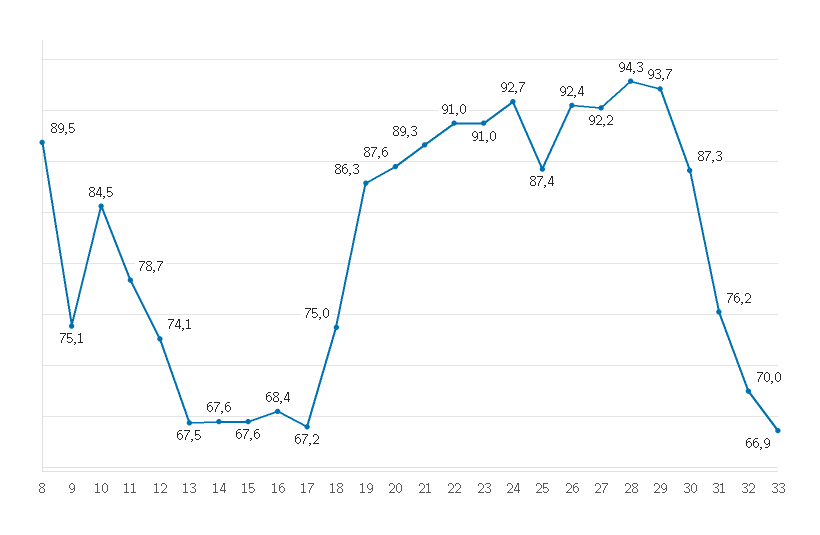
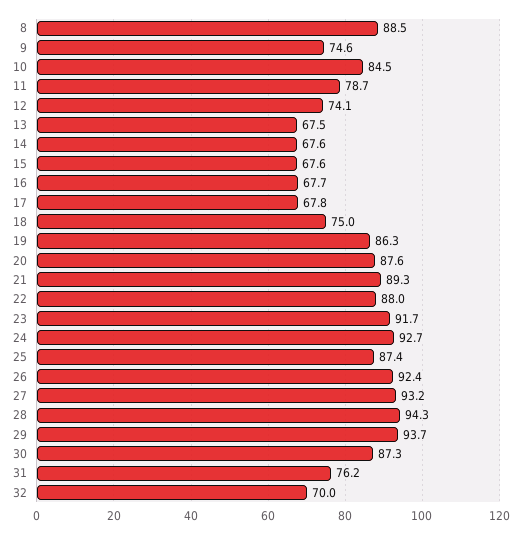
8: 89.5 -> 88.5
9: 75.1 -> 74.6
16: 68.4 -> 67.7
17: 67.2 -> 67.8
22: 91 -> 88
23: 91 -> 91.7
27: 92.2 -> 93.2
33: 66.9 -> none

